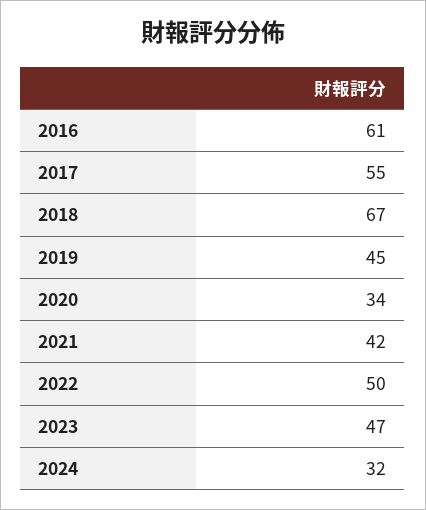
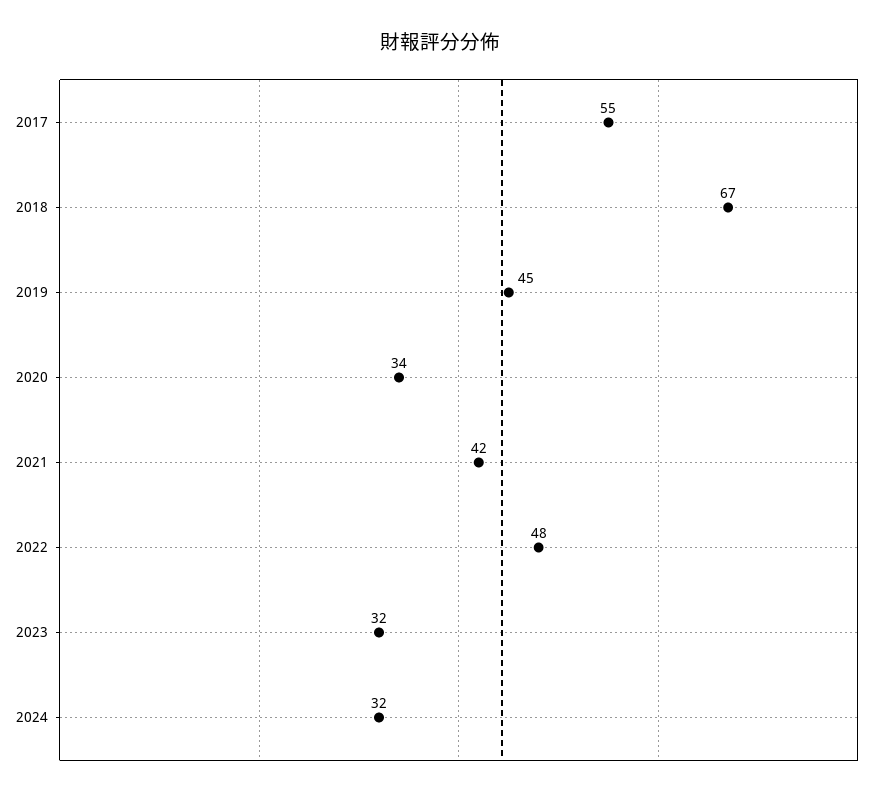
2016: 61 -> none
2022: 50 -> 48
2023: 47 -> 32

